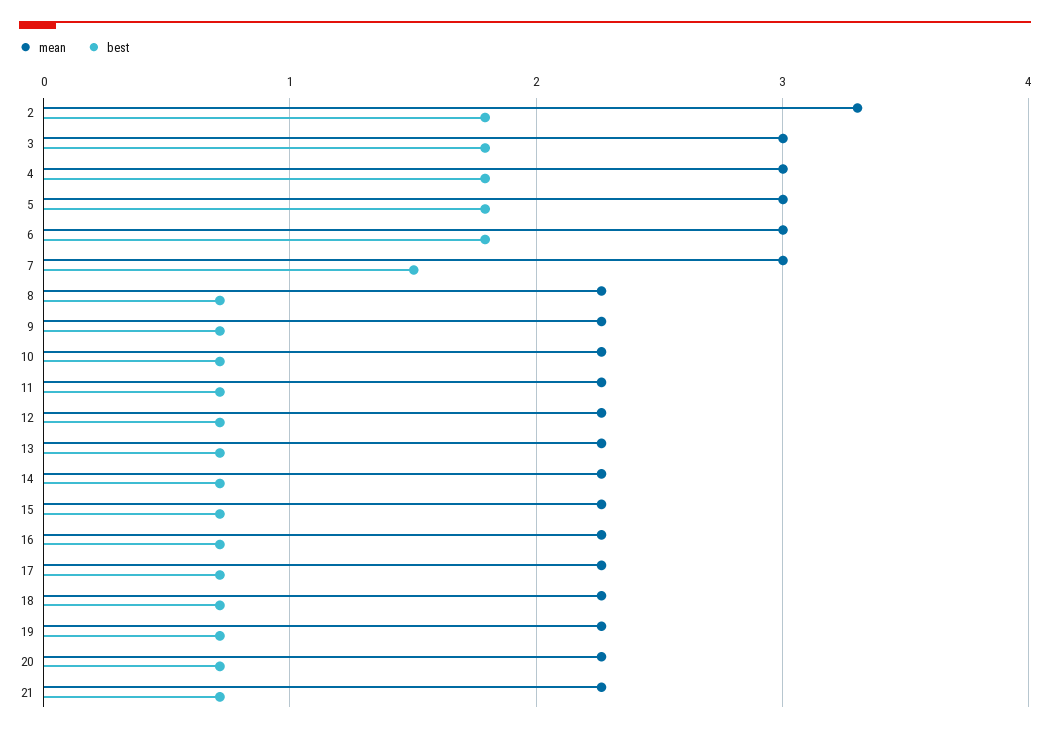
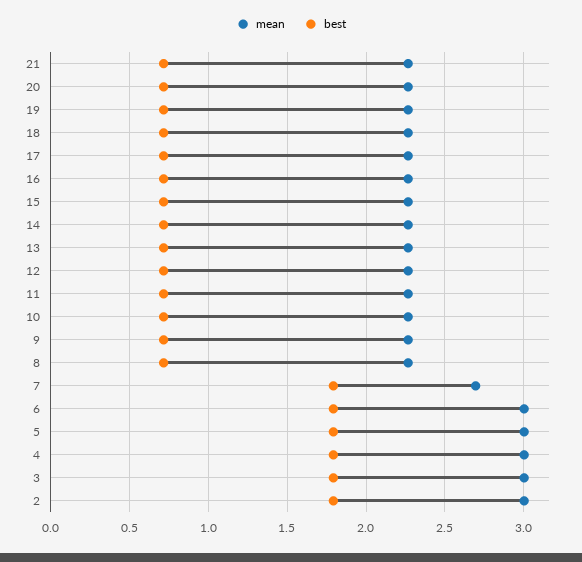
mean, 2: 3.3 -> 3
mean, 7: 3 -> 2.7
best, 7: 1.5 -> 1.8

